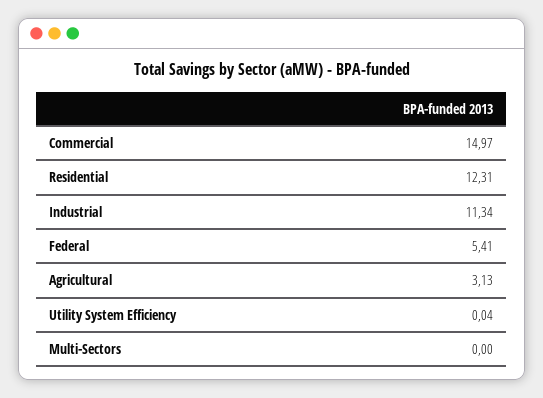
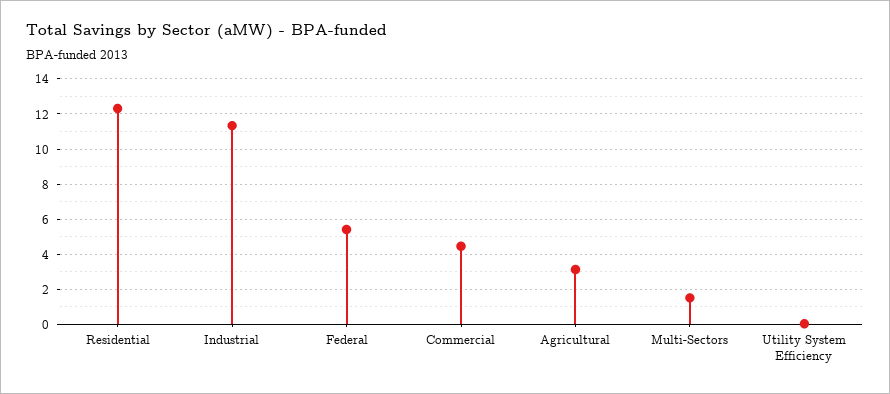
Commercial: 14.97 -> 4.5
Multi-Sectors: 0 -> 1.5

